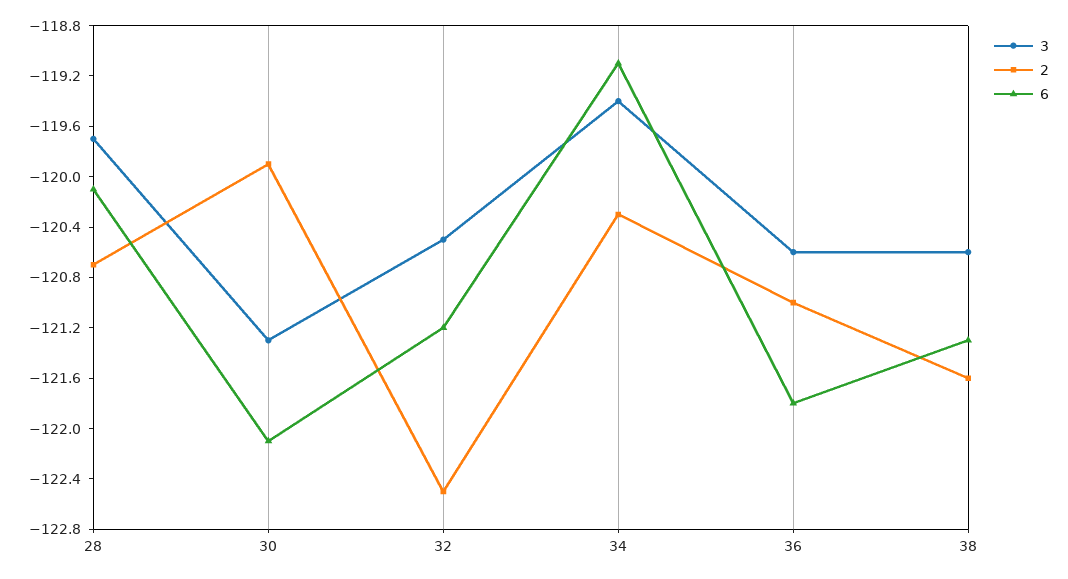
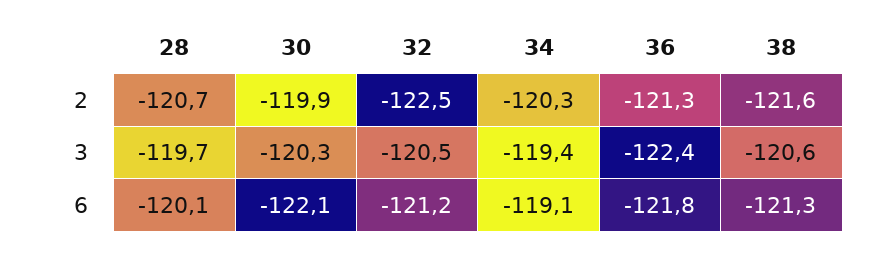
3, 30: -121.3 -> -120.3
3, 36: -120.6 -> -122.4
2, 36: -121 -> -121.3

